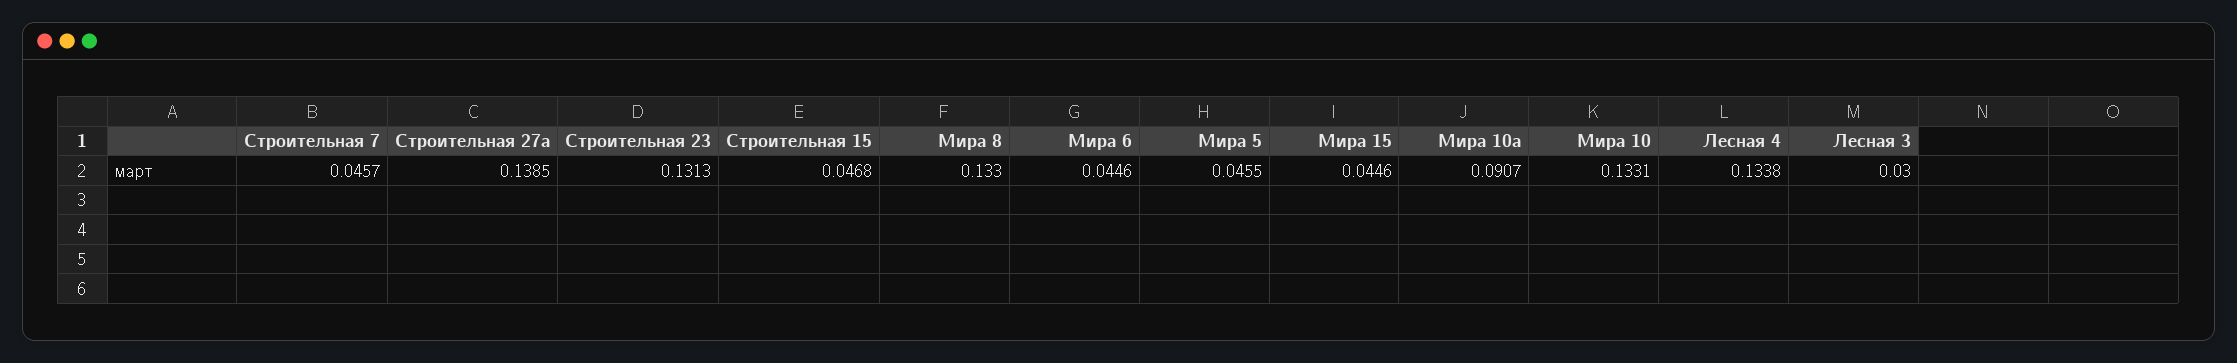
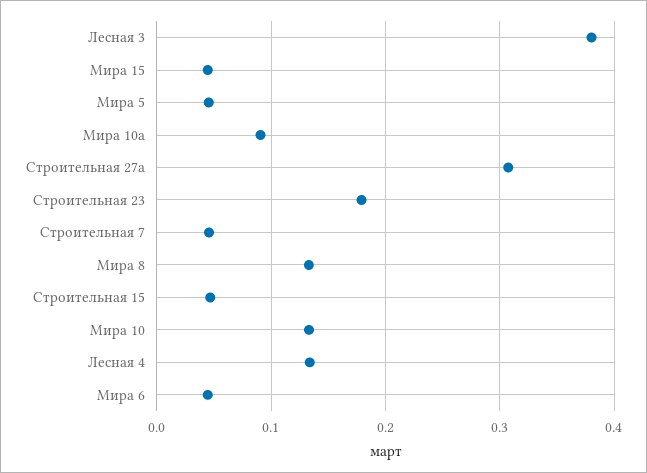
Строительная 27а: 0.1385 -> 0.31
Строительная 23: 0.1313 -> 0.18
Лесная 3: 0.03 -> 0.38

